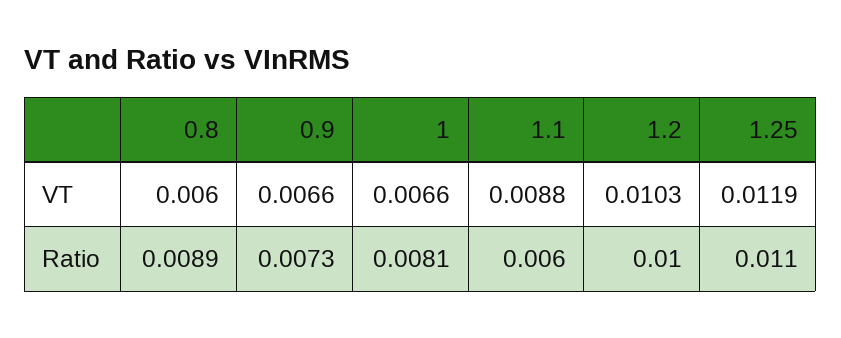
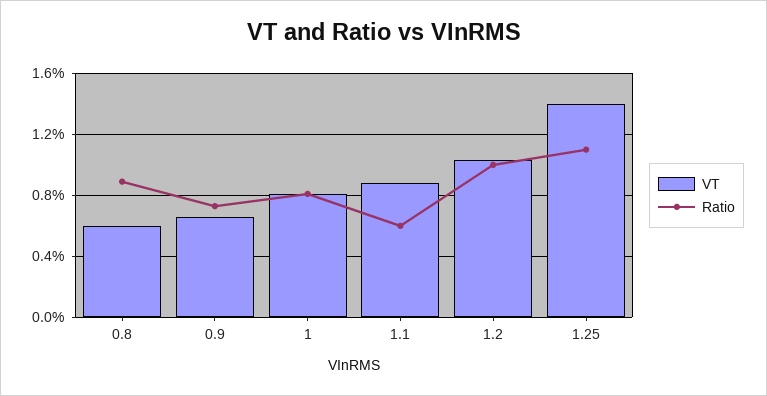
VT, 1: 0.0066 -> 0.008
VT, 1.25: 0.0119 -> 0.014

